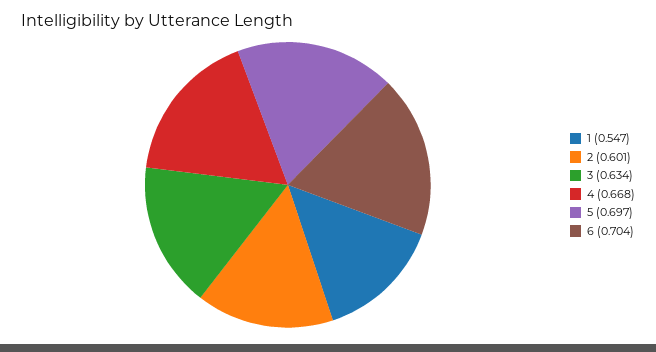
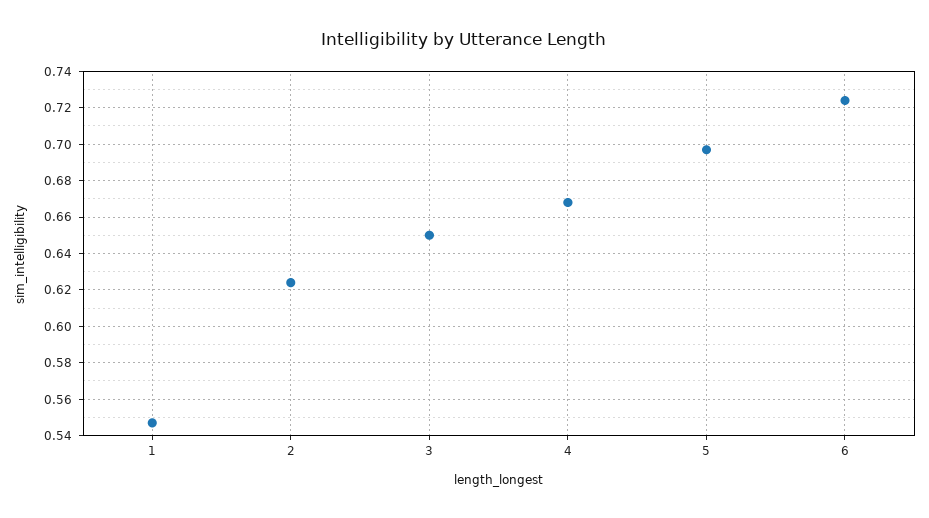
2: 0.601 -> 0.625
3: 0.634 -> 0.65
6: 0.704 -> 0.725

